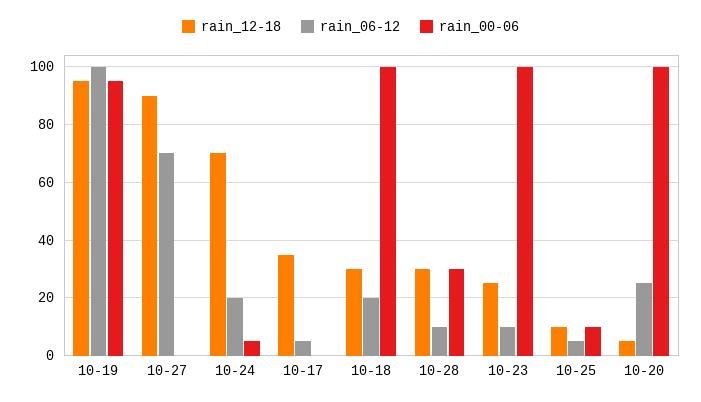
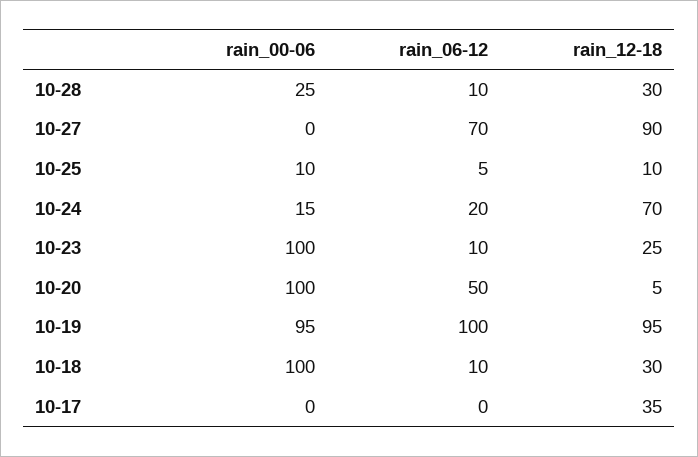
rain_00-06, 10-24: 5 -> 15
rain_06-12, 10-17: 5 -> 0
rain_06-12, 10-18: 20 -> 10
rain_00-06, 10-28: 30 -> 25
rain_06-12, 10-20: 25 -> 50

